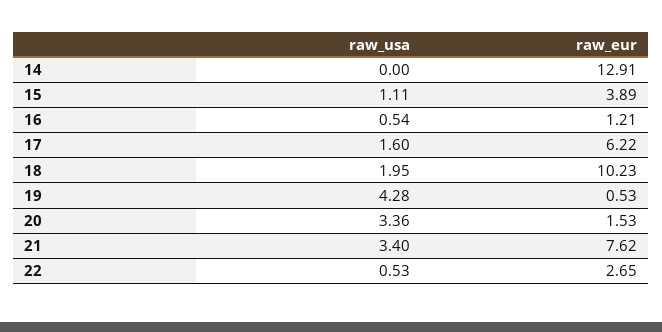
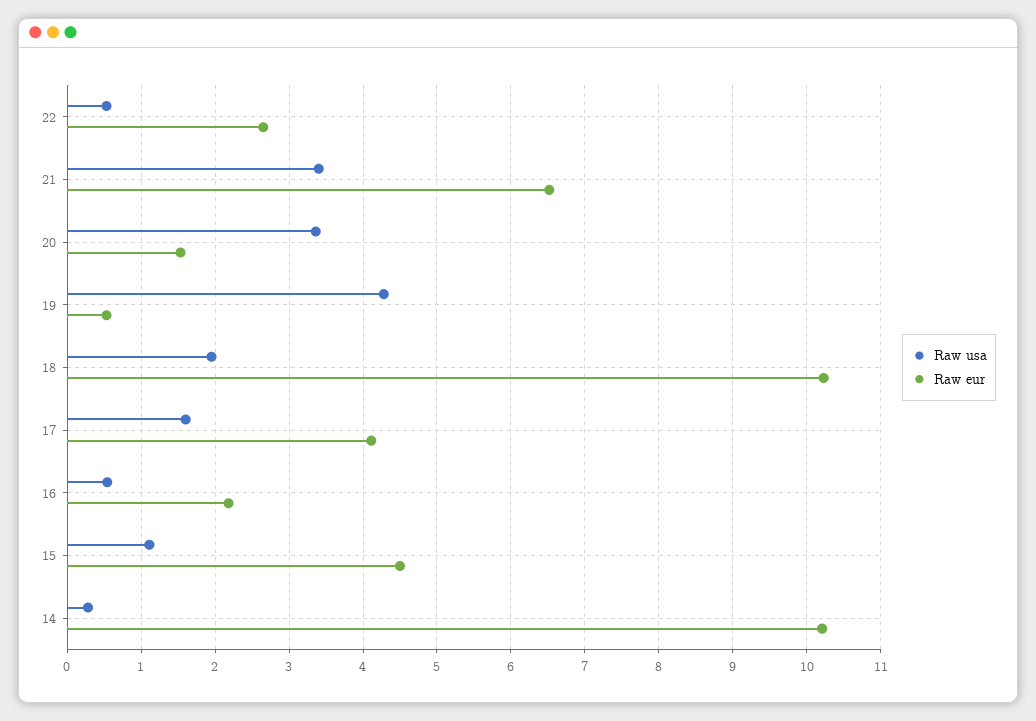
raw_usa, 14: 0 -> 0.3
raw_eur, 14: 12.91 -> 10.2
raw_eur, 15: 3.89 -> 4.5
raw_eur, 16: 1.21 -> 2.2
raw_eur, 17: 6.22 -> 4.1
raw_eur, 21: 7.62 -> 6.5

